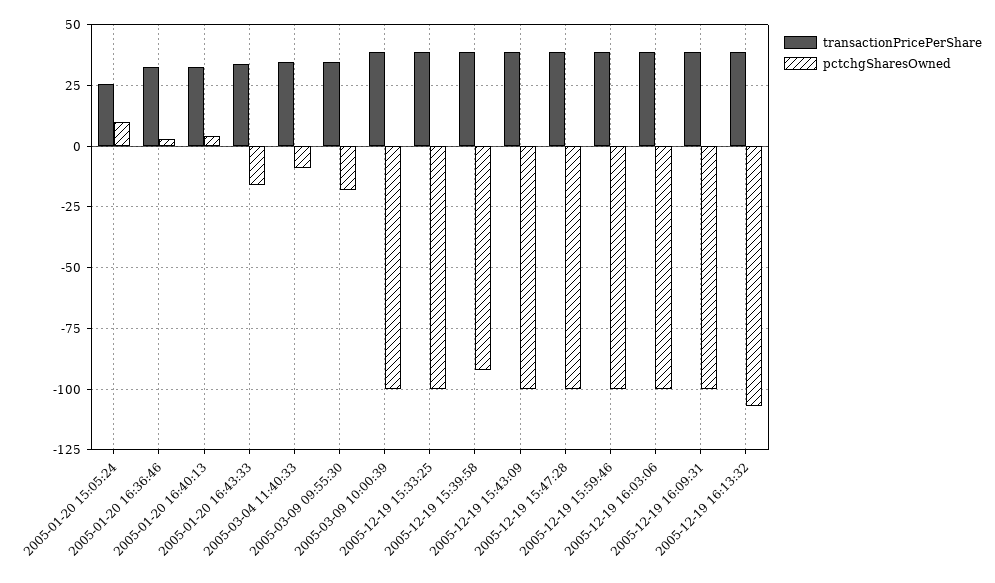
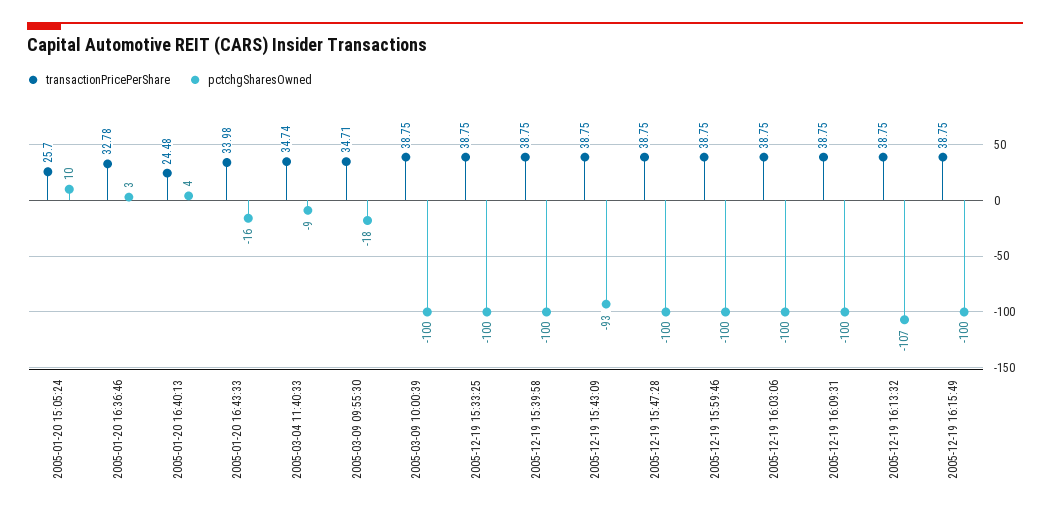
transactionPricePerShare, 2005-01-20 16:40:13: 32.5 -> 24.48
pctchgSharesOwned, 2005-12-19 15:39:58: -92.5 -> -100
pctchgSharesOwned, 2005-12-19 15:43:09: -100 -> -93
transactionPricePerShare, 2005-12-19 16:15:49: none -> 38.75
pctchgSharesOwned, 2005-12-19 16:15:49: none -> -100

